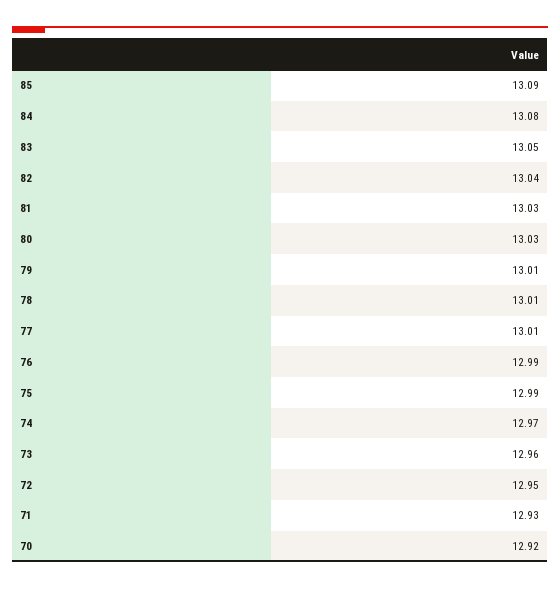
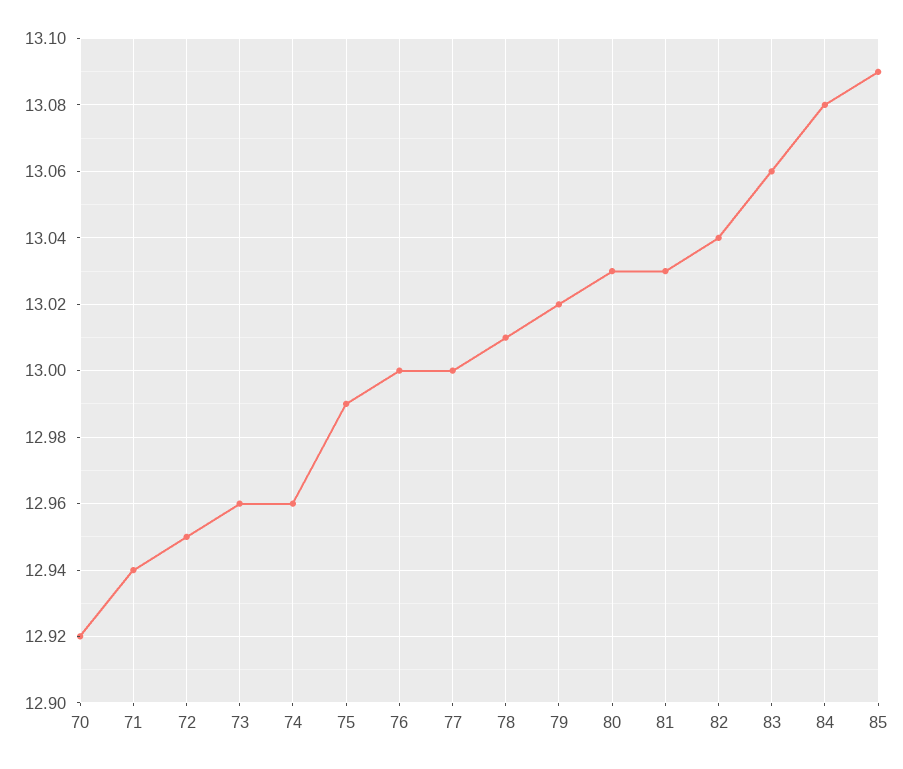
83: 13.05 -> 13.06
79: 13.01 -> 13.02
77: 13.01 -> 13
76: 12.99 -> 13
74: 12.97 -> 12.96
71: 12.93 -> 12.94

